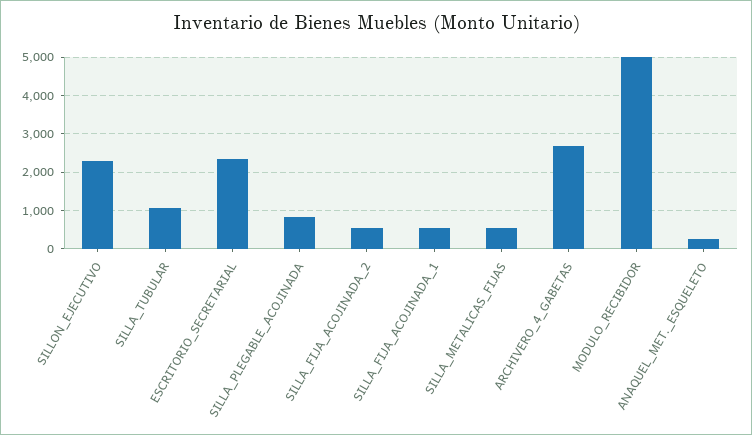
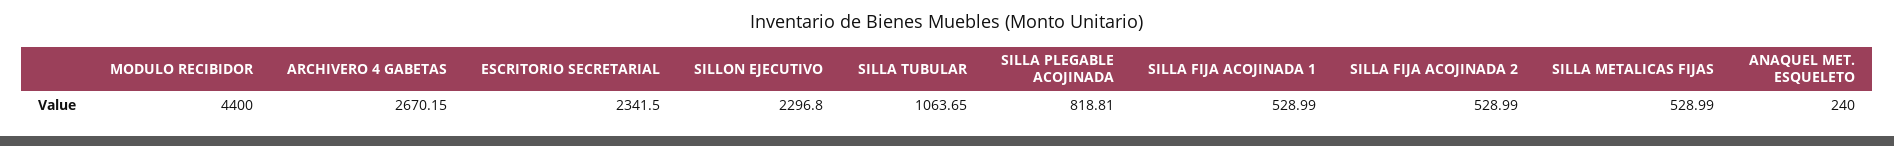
MODULO_RECIBIDOR: 5000 -> 4400

